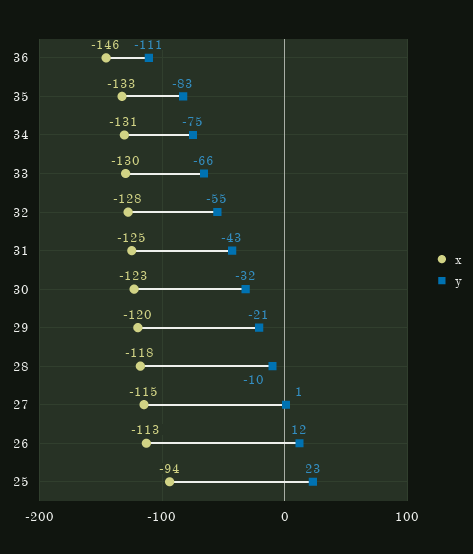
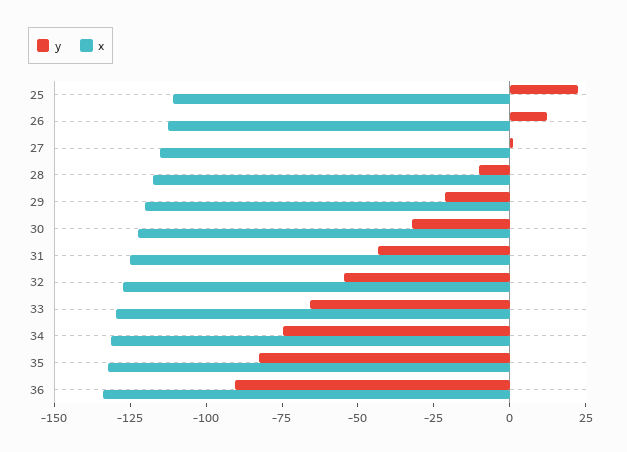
x, 36: -146 -> -135
y, 36: -111 -> -90
x, 25: -94 -> -110

